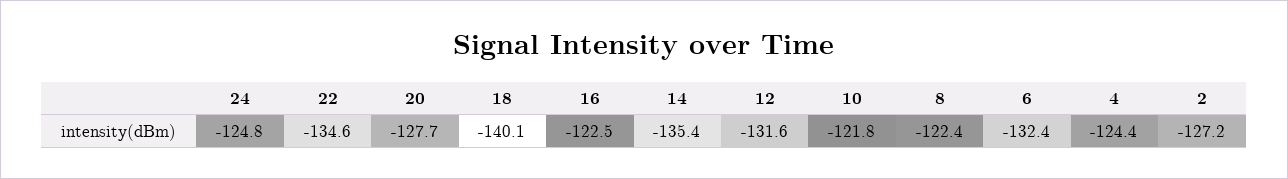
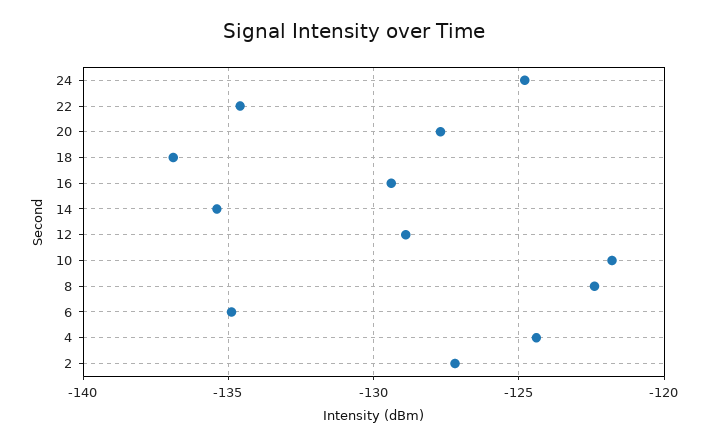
18: -140.1 -> -137
16: -122.5 -> -129.5
12: -131.6 -> -129
6: -132.4 -> -135

